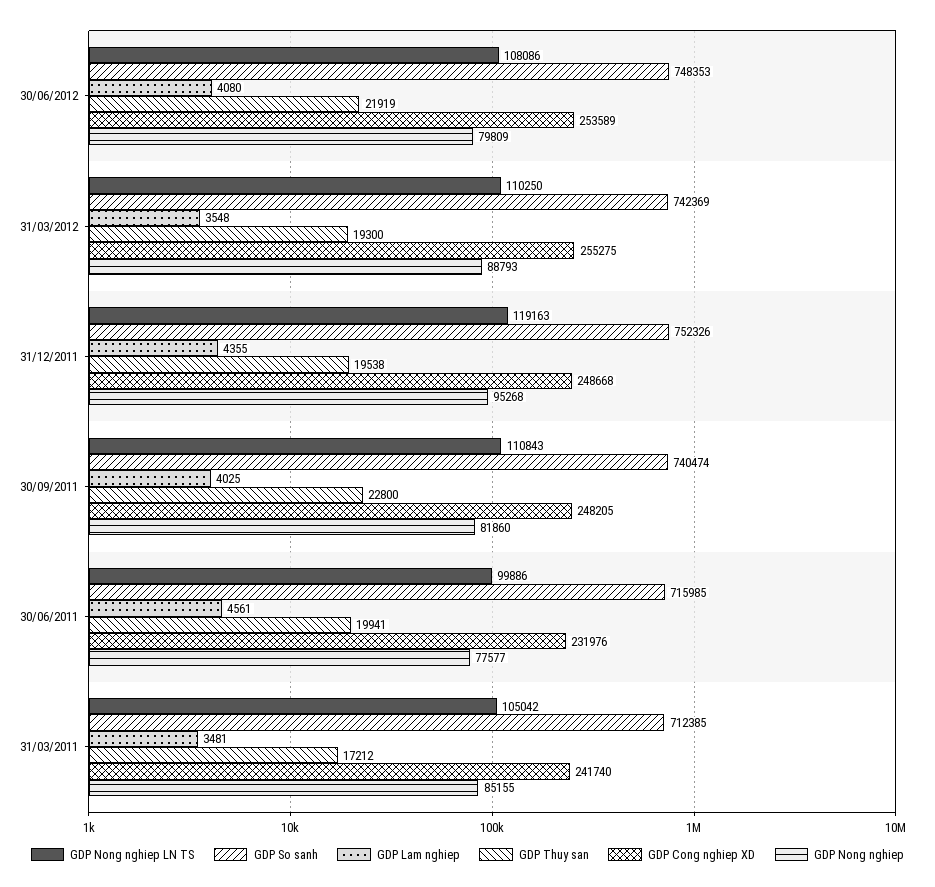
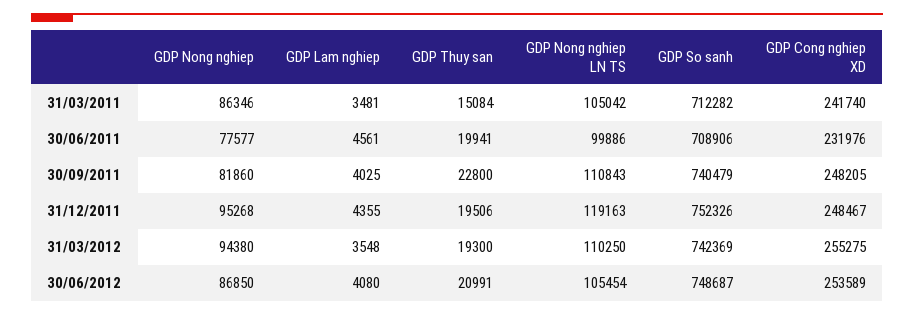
GDP Nong nghiep LN TS, 30/06/2012: 108086 -> 105454
GDP So sanh, 30/06/2012: 748353 -> 748687
GDP Thuy san, 30/06/2012: 21919 -> 20991
GDP Nong nghiep, 30/06/2012: 79809 -> 86850
GDP Nong nghiep, 31/03/2012: 88793 -> 94380
GDP Thuy san, 31/12/2011: 19538 -> 19506
GDP Cong nghiep XD, 31/12/2011: 248668 -> 248467
GDP So sanh, 30/09/2011: 740474 -> 740479
GDP So sanh, 30/06/2011: 715985 -> 708906
GDP So sanh, 31/03/2011: 712385 -> 712282
GDP Thuy san, 31/03/2011: 17212 -> 15084
GDP Nong nghiep, 31/03/2011: 85155 -> 86346

